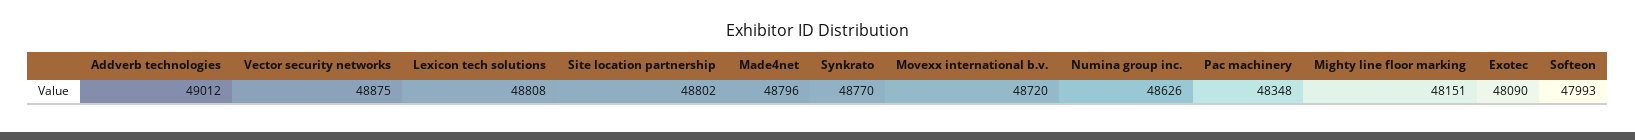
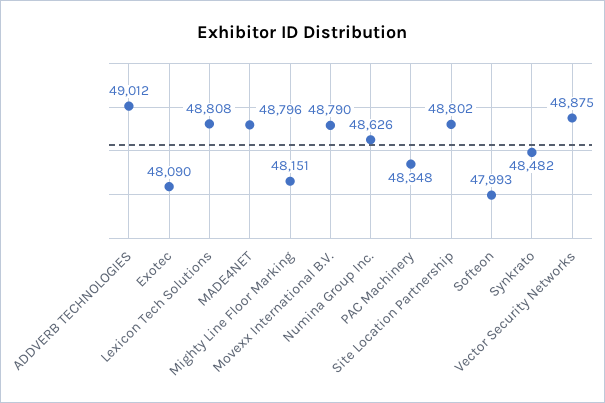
Synkrato: 48770 -> 48482
Movexx international b.v.: 48720 -> 48790

